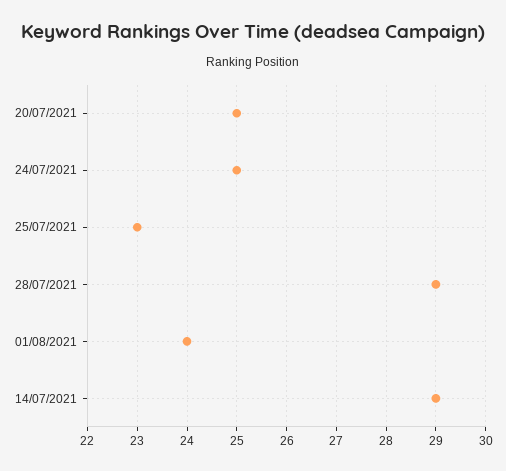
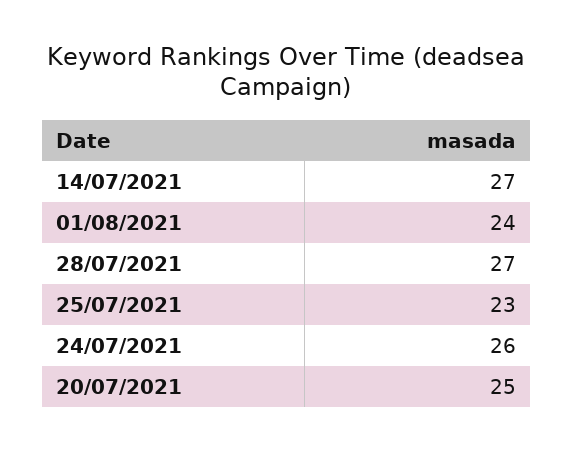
24/07/2021: 25 -> 26
28/07/2021: 29 -> 27
14/07/2021: 29 -> 27

